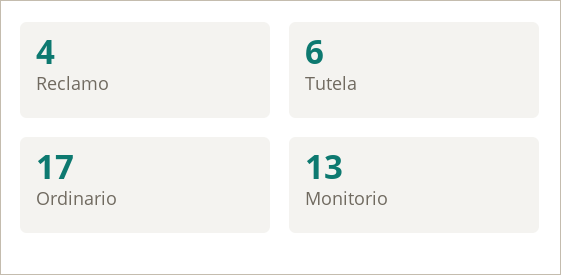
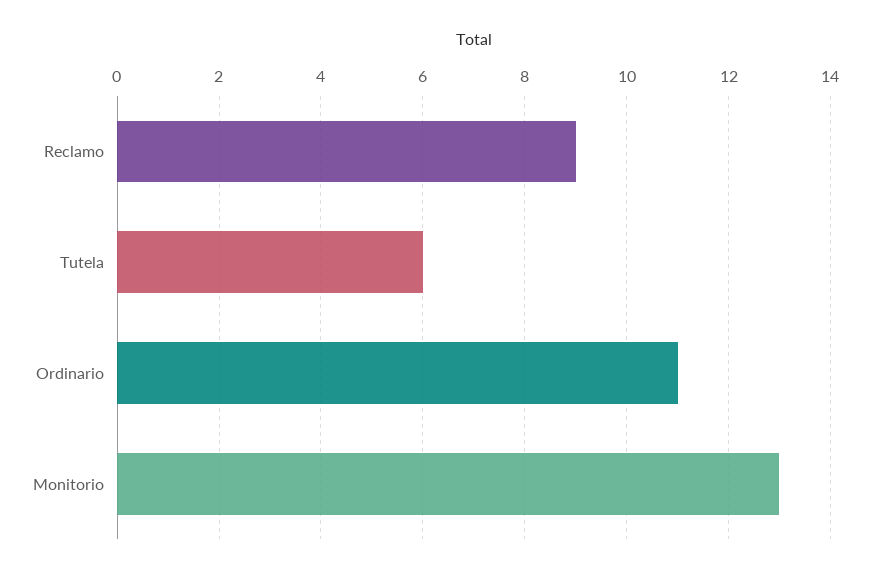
Reclamo: 4 -> 9
Ordinario: 17 -> 11

